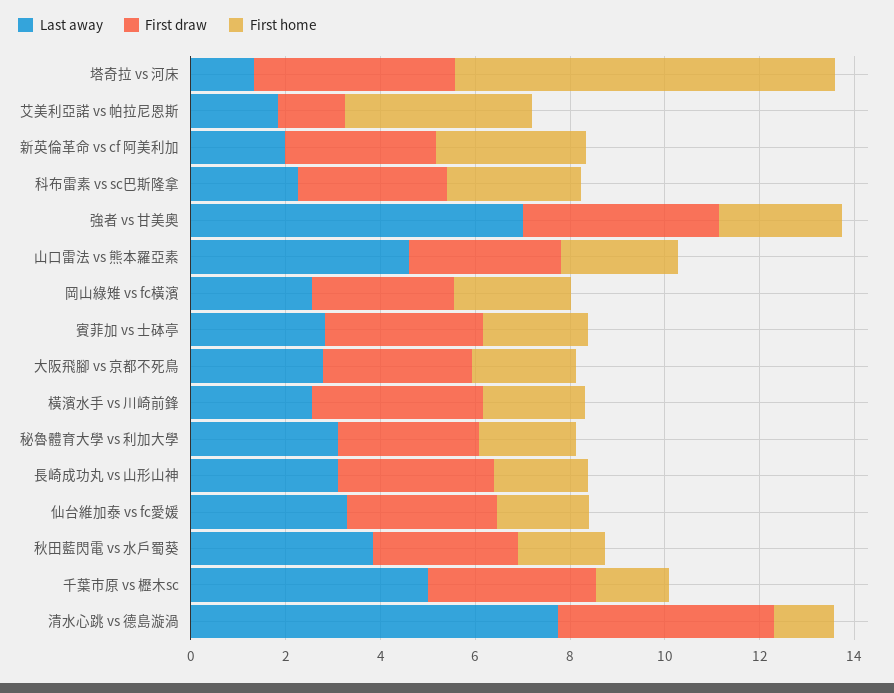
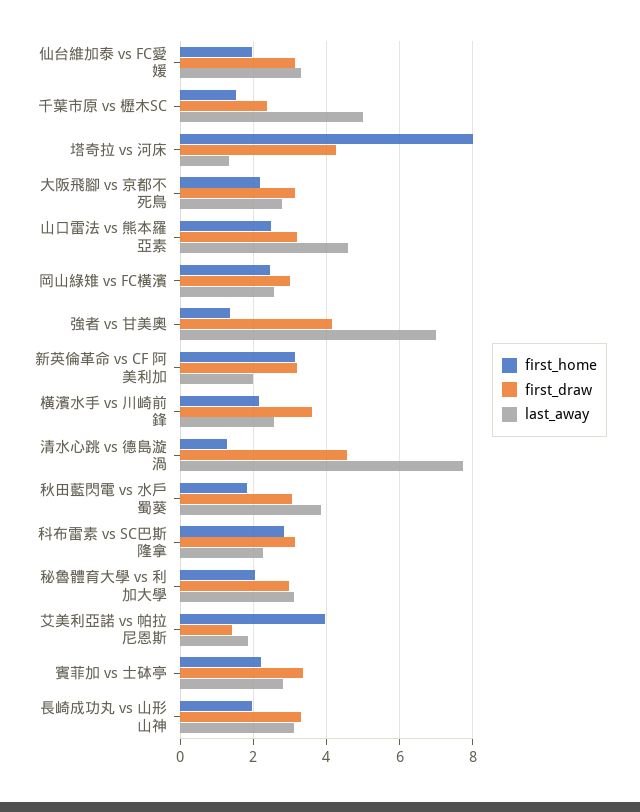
First home, 強者 vs 甘美奧: 2.5 -> 1.4
First draw, 千葉市原 vs 櫪木sc: 3.5 -> 2.4

